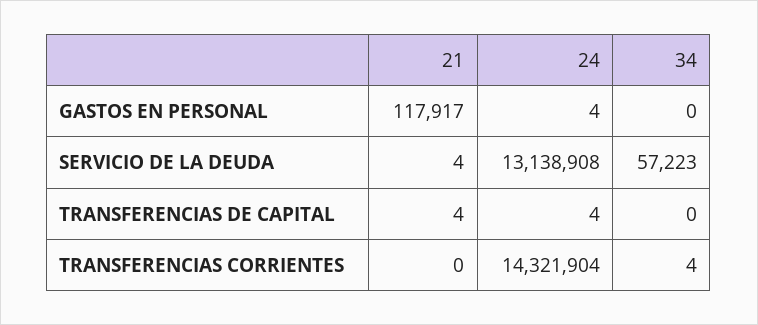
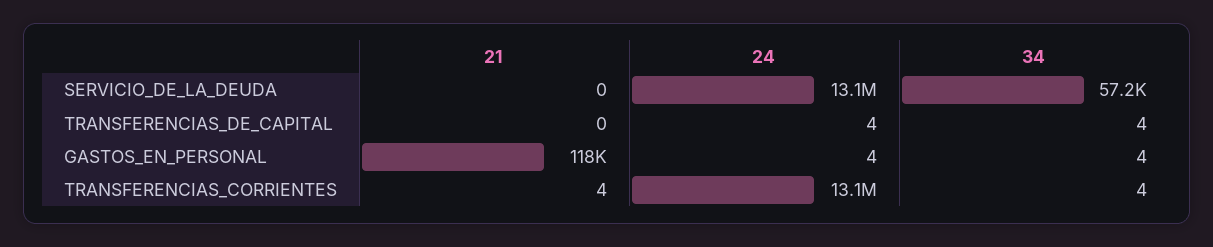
34, GASTOS EN PERSONAL: 0 -> 4
21, SERVICIO DE LA DEUDA: 4 -> 0
21, TRANSFERENCIAS DE CAPITAL: 4 -> 0
34, TRANSFERENCIAS DE CAPITAL: 0 -> 4
21, TRANSFERENCIAS CORRIENTES: 0 -> 4
24, TRANSFERENCIAS CORRIENTES: 14321904 -> 13100000

